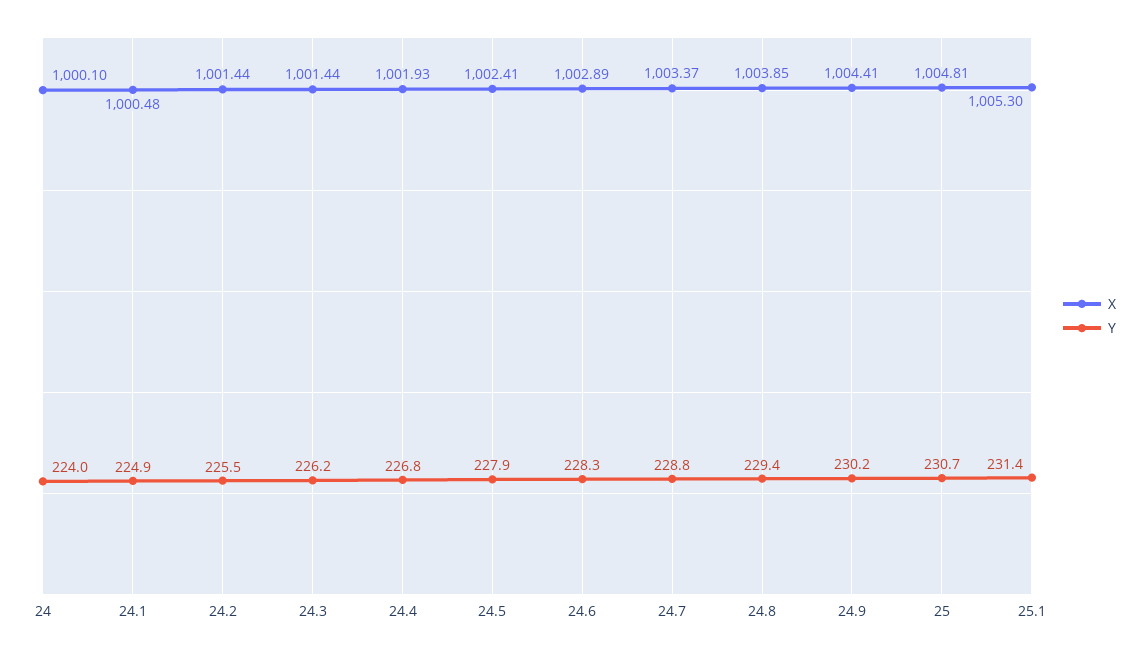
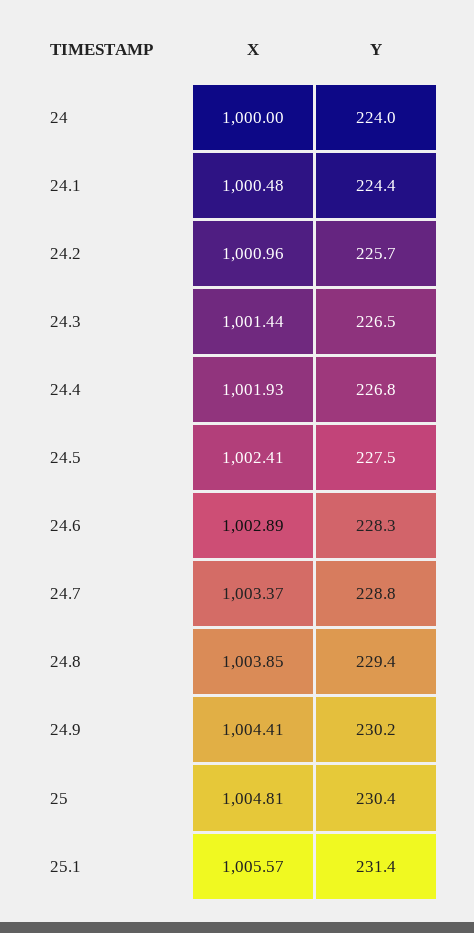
X, 24: 1000.1 -> 1000
Y, 24.1: 224.9 -> 224.4
X, 24.2: 1001.44 -> 1000.96
Y, 24.2: 225.5 -> 225.7
Y, 24.3: 226.2 -> 226.5
Y, 24.5: 227.9 -> 227.5
Y, 25: 230.7 -> 230.4
X, 25.1: 1005.3 -> 1005.57

